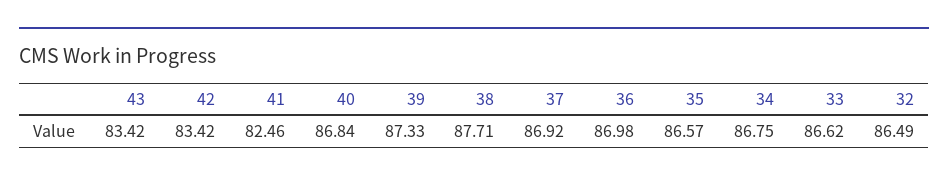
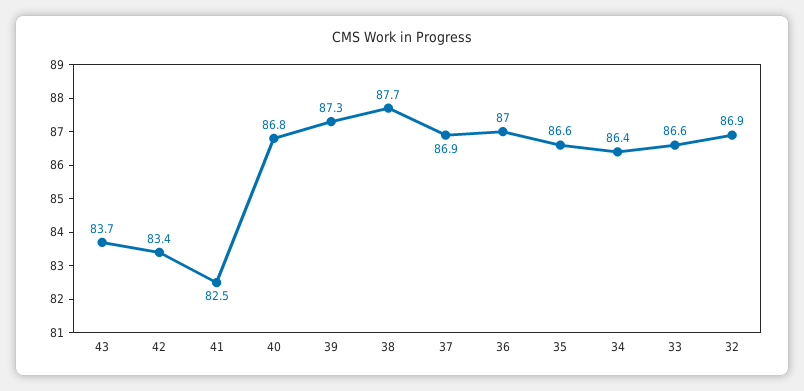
43: 83.42 -> 83.7
34: 86.75 -> 86.4
32: 86.49 -> 86.9

